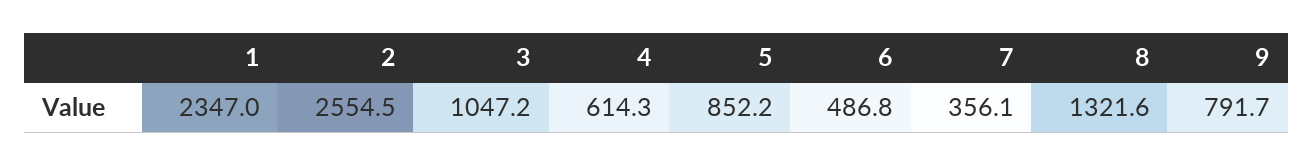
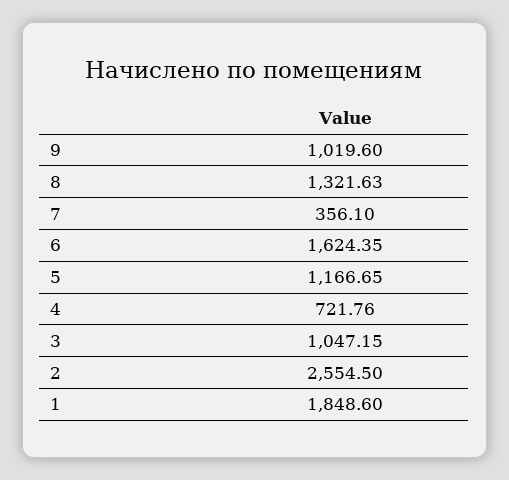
1: 2347 -> 1848.6
4: 614.3 -> 721.76
5: 852.2 -> 1166.65
6: 486.8 -> 1624.35
9: 791.7 -> 1019.6

